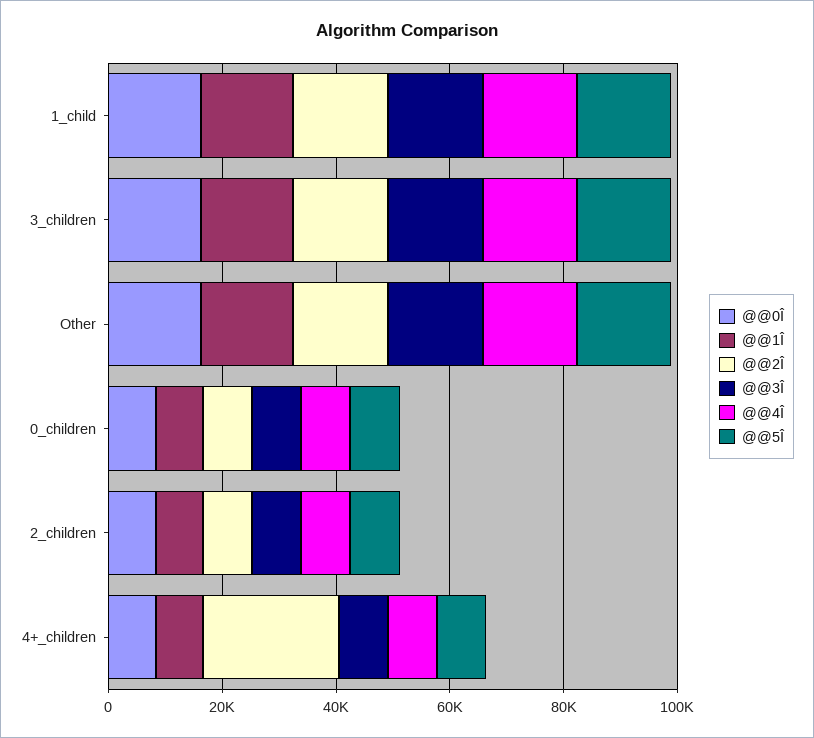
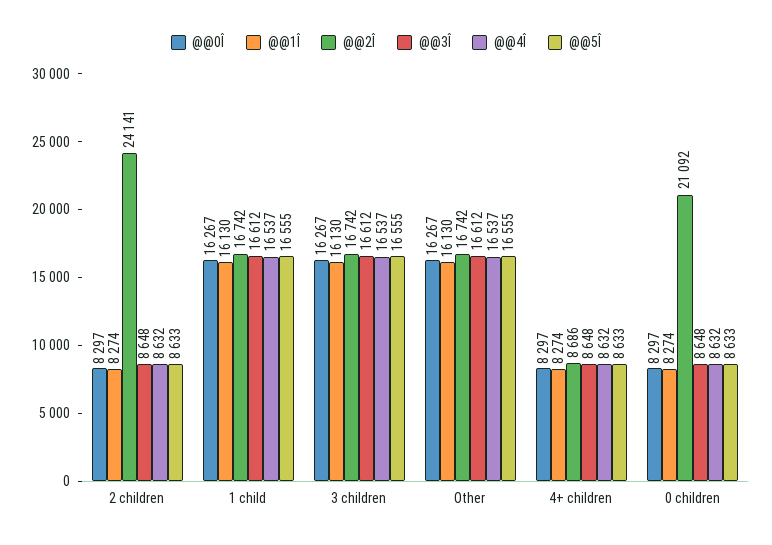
@@2Î, 0_children: 10000 -> 21092
@@2Î, 2_children: 10000 -> 24141
@@2Î, 4+_children: 25000 -> 8686

